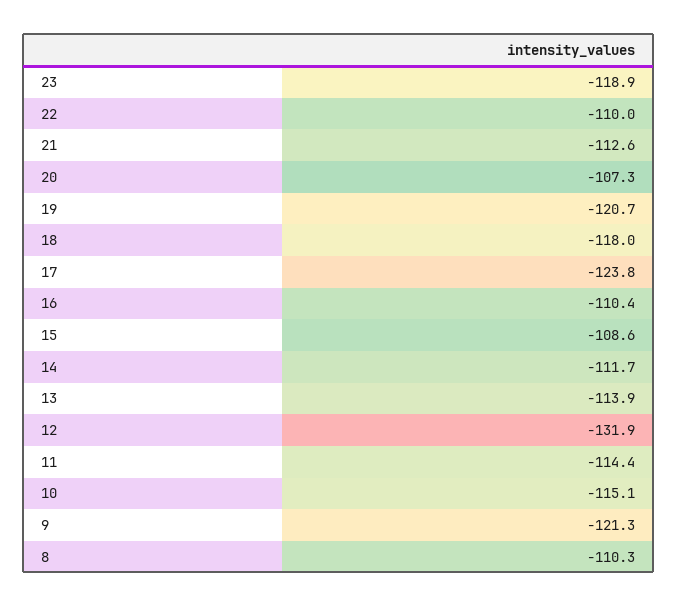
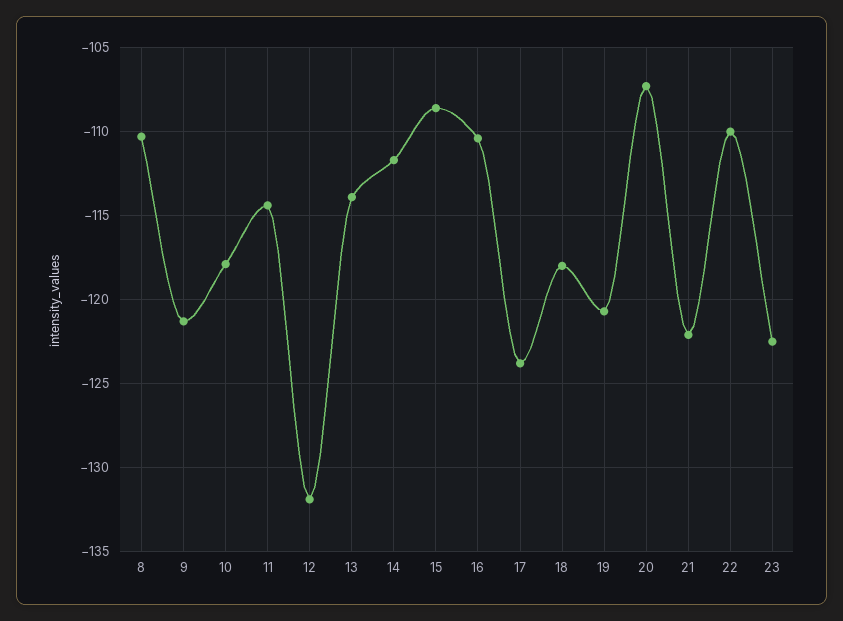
23: -118.9 -> -122.5
21: -112.6 -> -122
10: -115.1 -> -118

